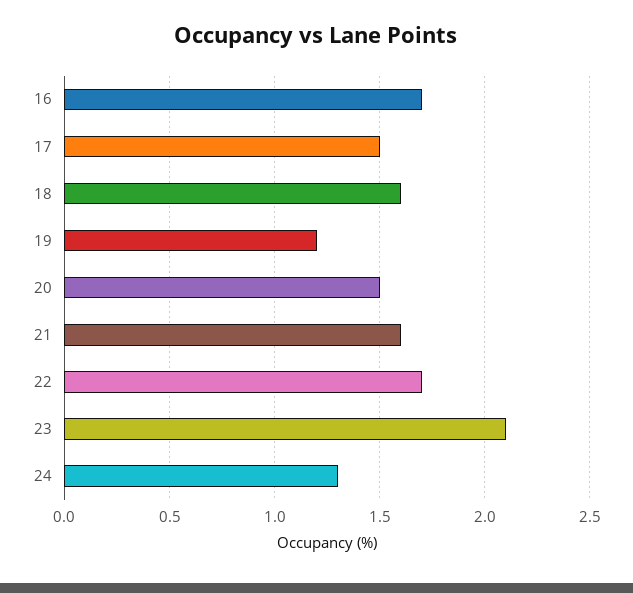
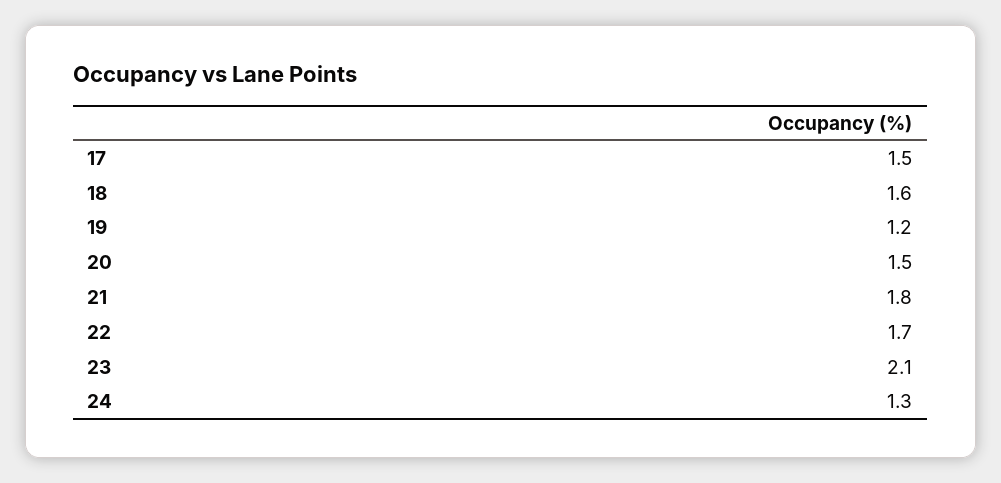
16: 1.7 -> none
21: 1.6 -> 1.8

